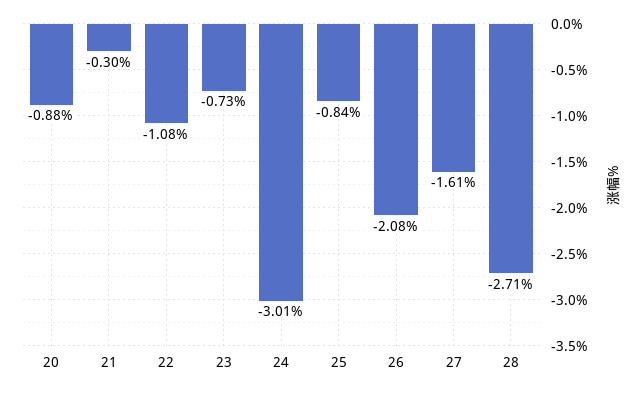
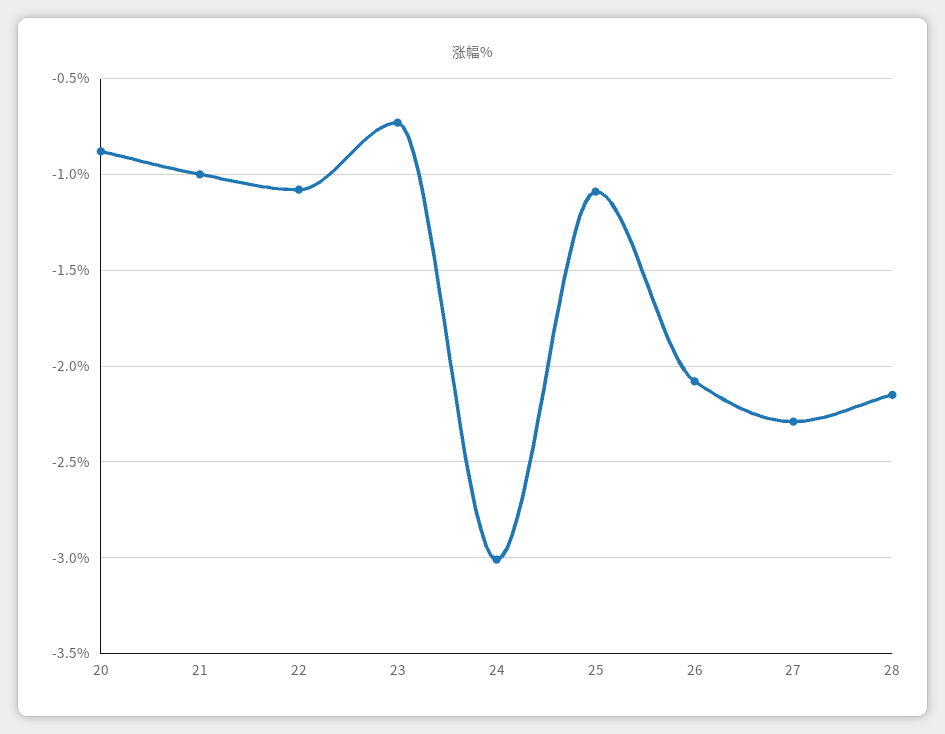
21: -0.3 -> -1
25: -0.84 -> -1.1
27: -1.61 -> -2.3
28: -2.71 -> -2.15

